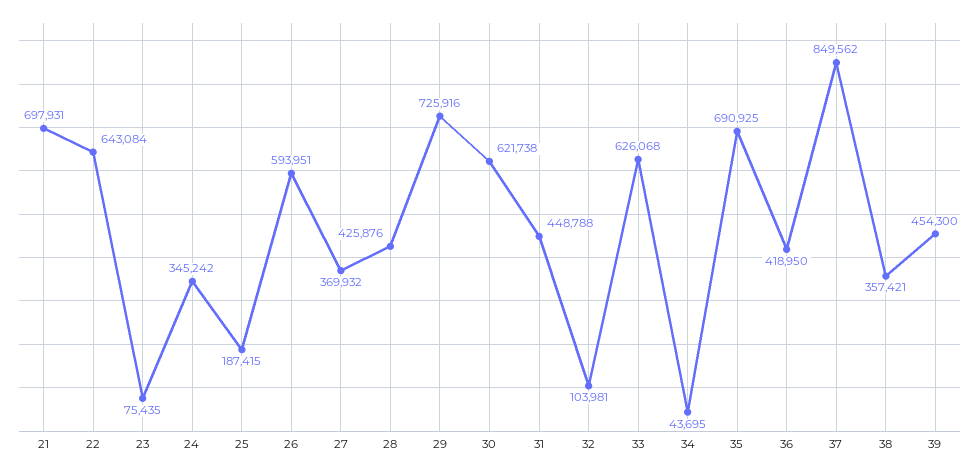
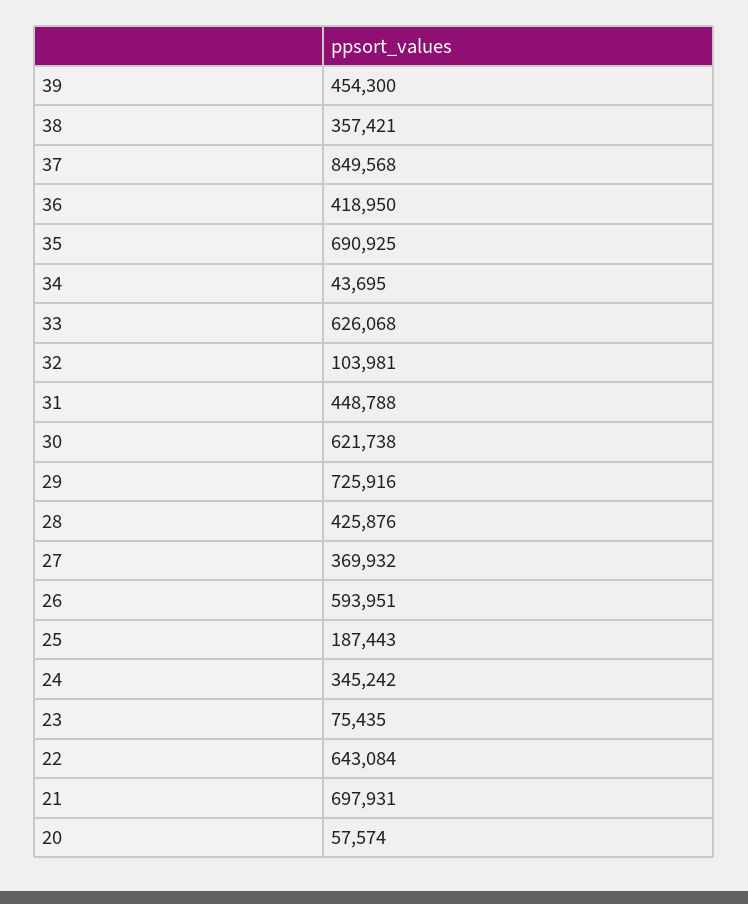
25: 187415 -> 187443
37: 849562 -> 849568
20: none -> 57574

